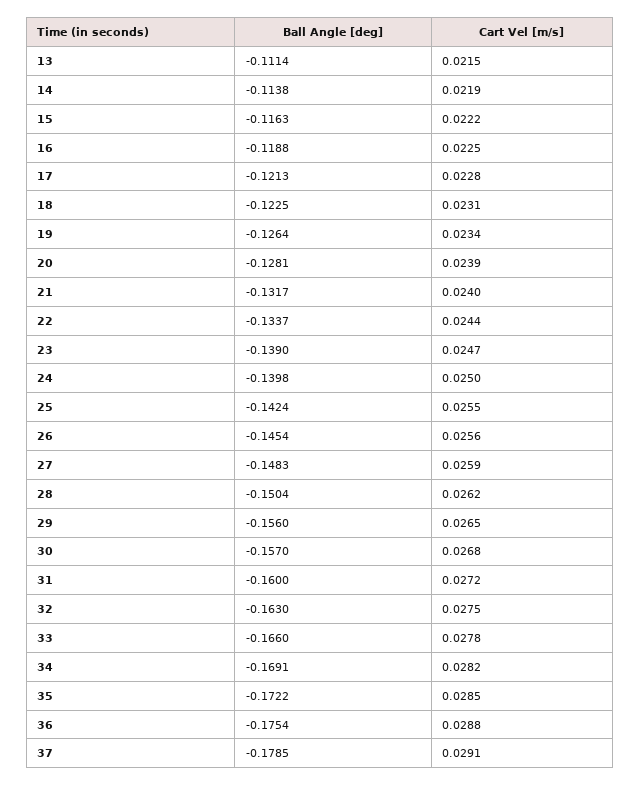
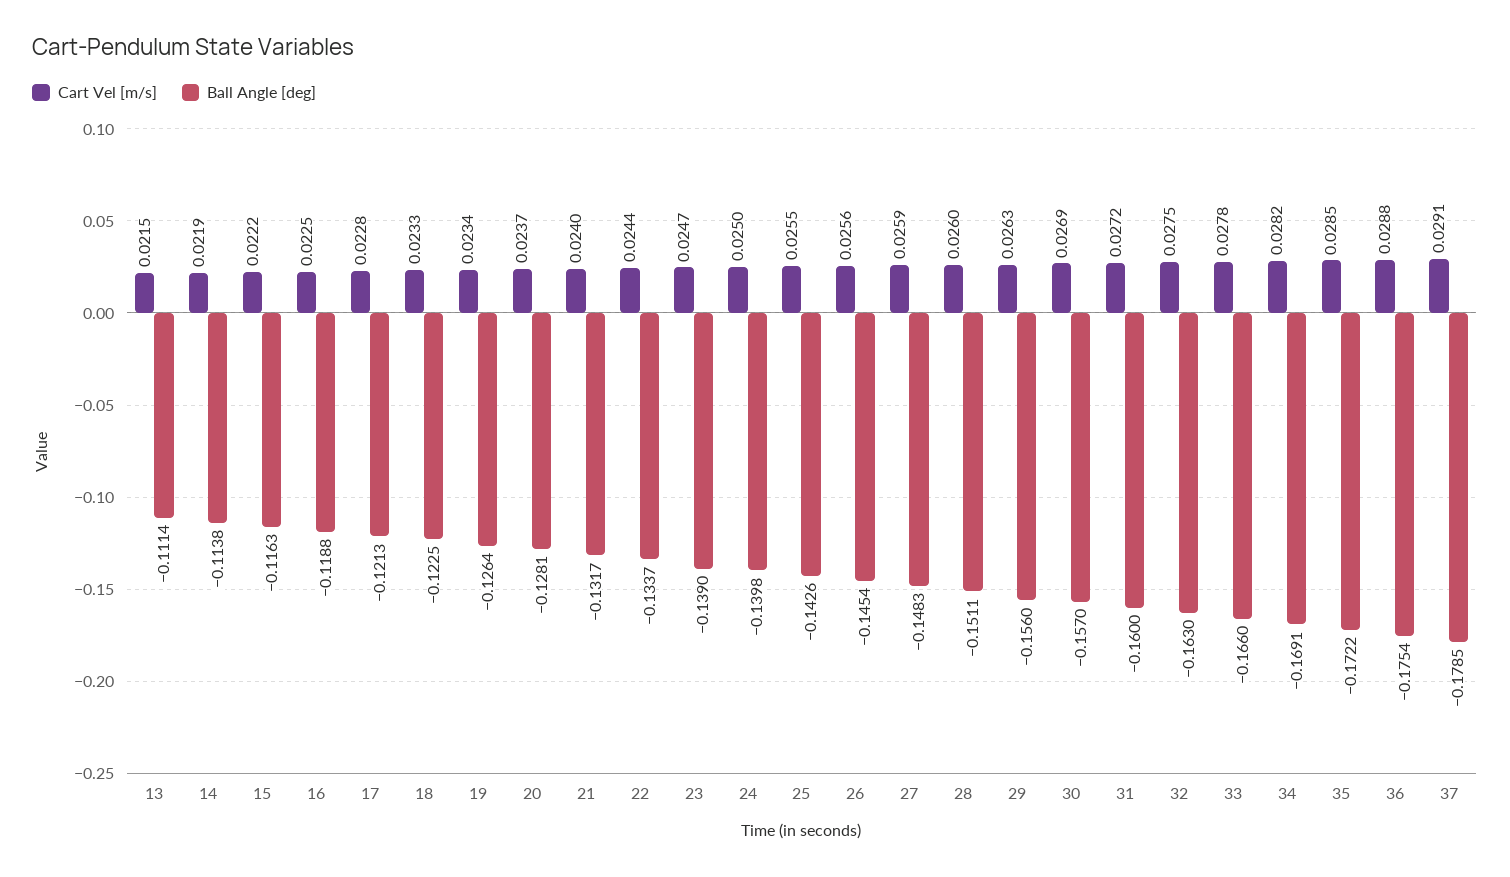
Cart Vel [m/s], 18: 0.0231 -> 0.0233
Cart Vel [m/s], 20: 0.0239 -> 0.0237
Ball Angle [deg], 25: -0.1424 -> -0.1426
Ball Angle [deg], 28: -0.1504 -> -0.1511
Cart Vel [m/s], 28: 0.0262 -> 0.026
Cart Vel [m/s], 29: 0.0265 -> 0.0263
Cart Vel [m/s], 30: 0.0268 -> 0.0269

